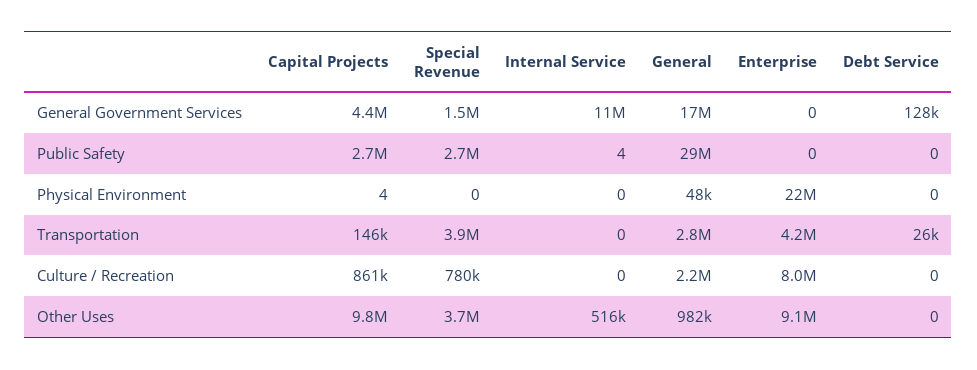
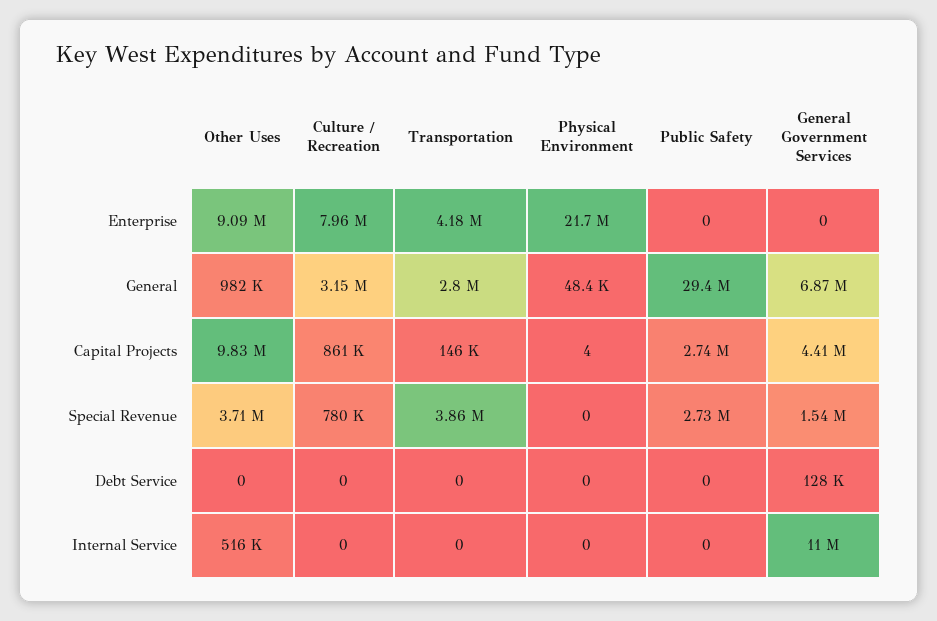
General, General Government Services: 17000000 -> 6870000
Internal Service, Public Safety: 4 -> 0
Debt Service, Transportation: 26000 -> 0
General, Culture / Recreation: 2200000 -> 3150000

